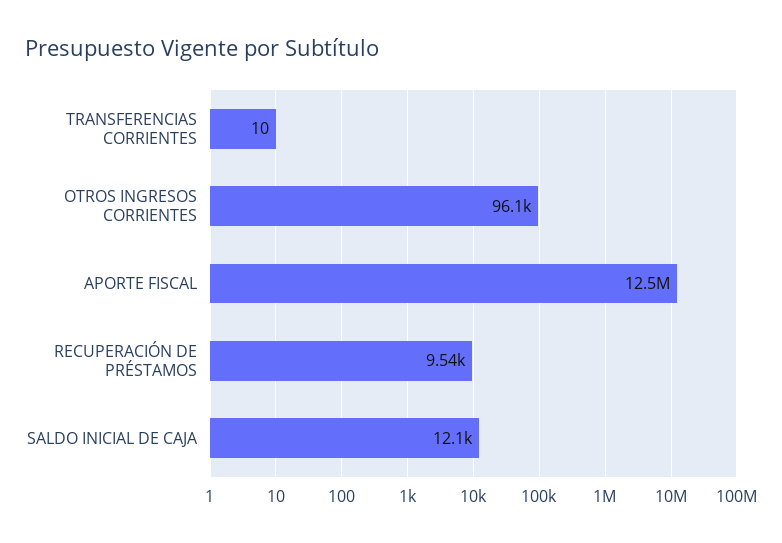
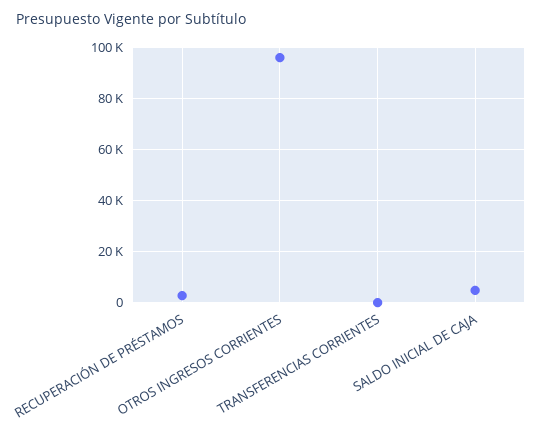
APORTE FISCAL: 12500000 -> none
RECUPERACIÓN DE PRÉSTAMOS: 9540 -> 2500
SALDO INICIAL DE CAJA: 12100 -> 5000

